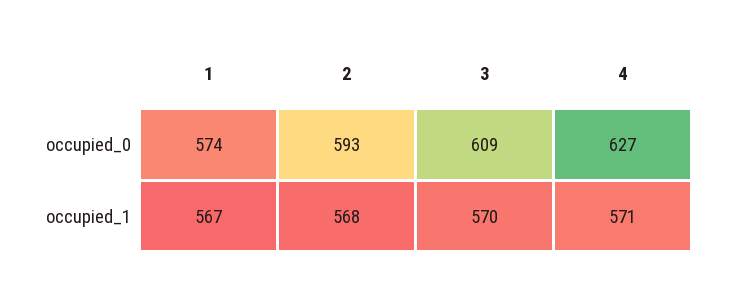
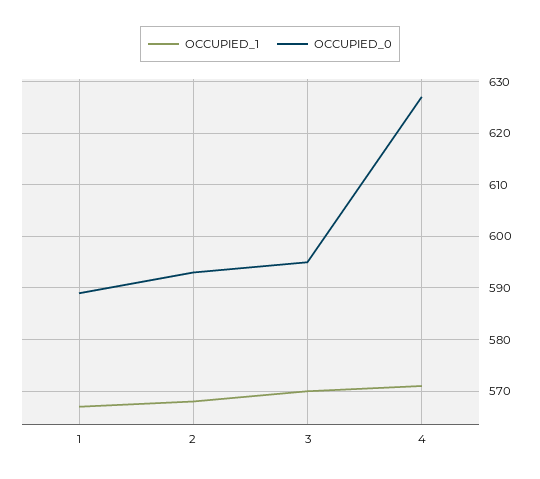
occupied_0, 1: 574 -> 590
occupied_0, 3: 609 -> 595

